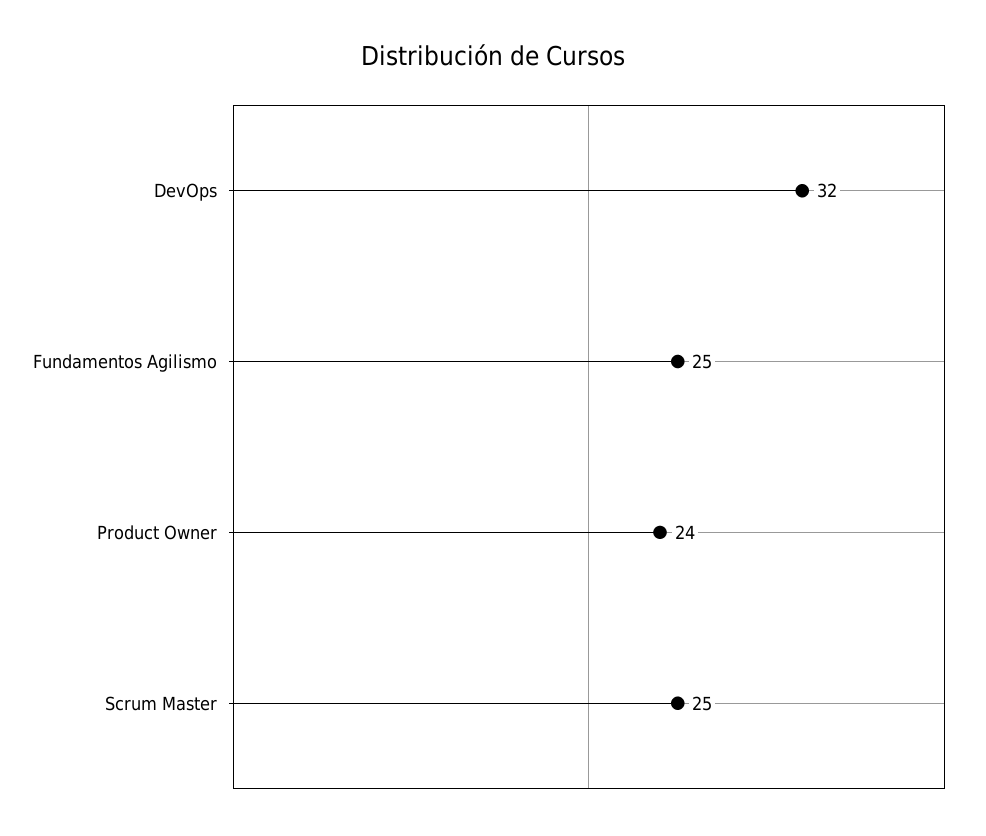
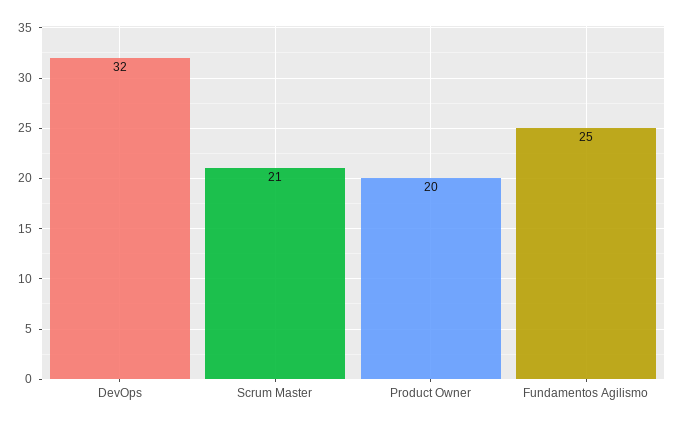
Product Owner: 24 -> 20
Scrum Master: 25 -> 21

